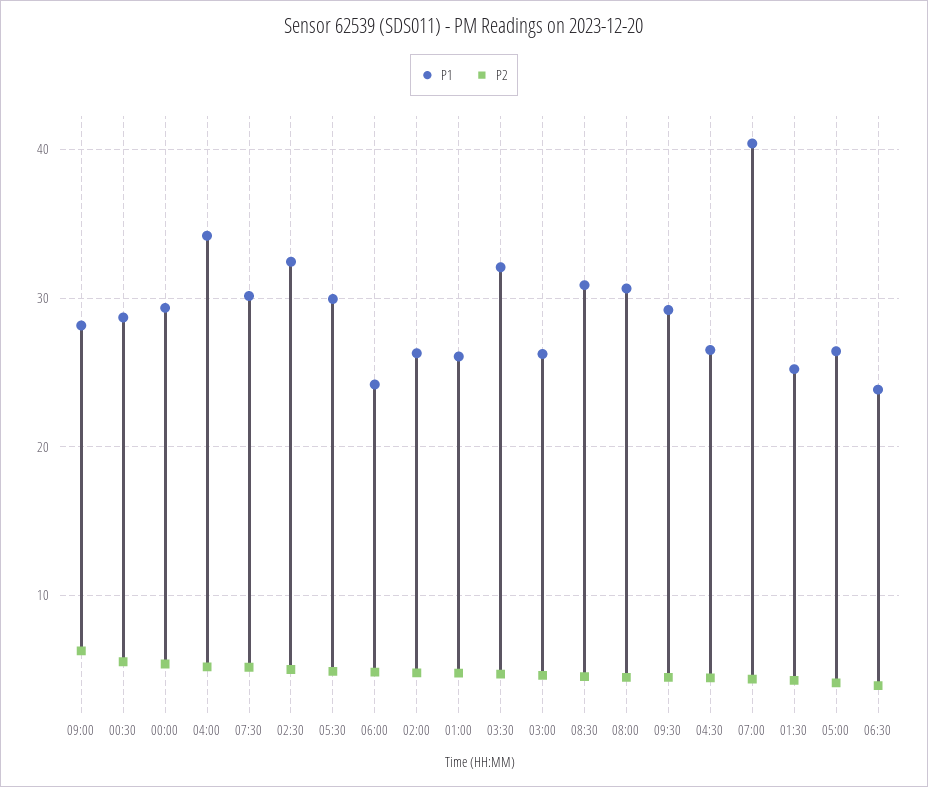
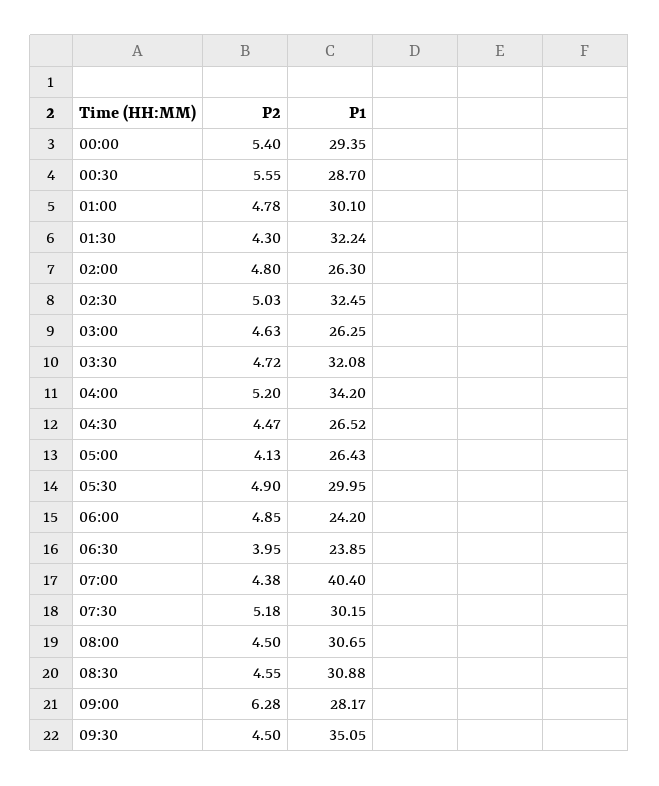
P1, 01:00: 26 -> 30.1
P1, 09:30: 29 -> 35.05
P1, 01:30: 25 -> 32.24

